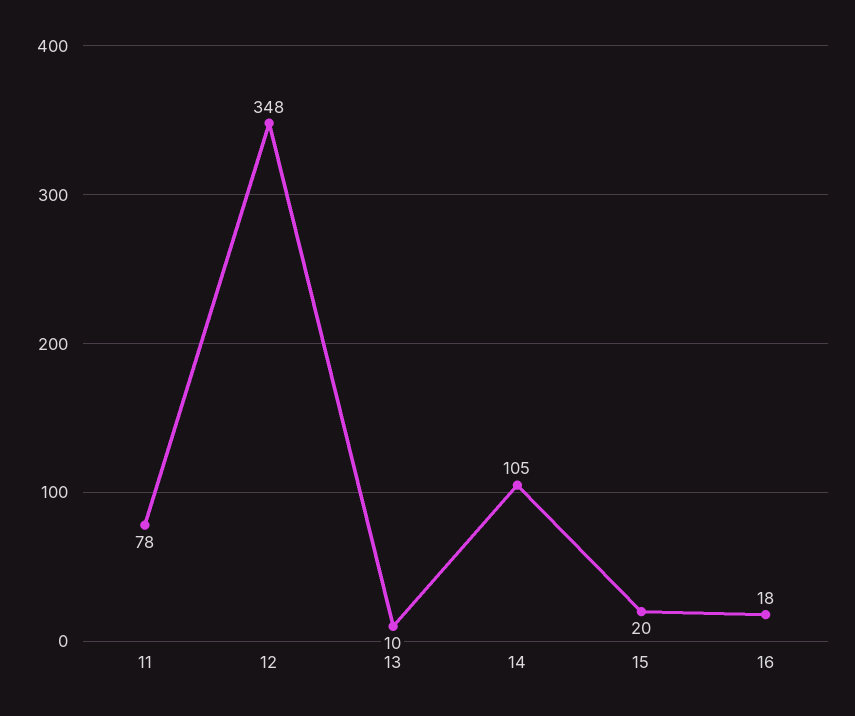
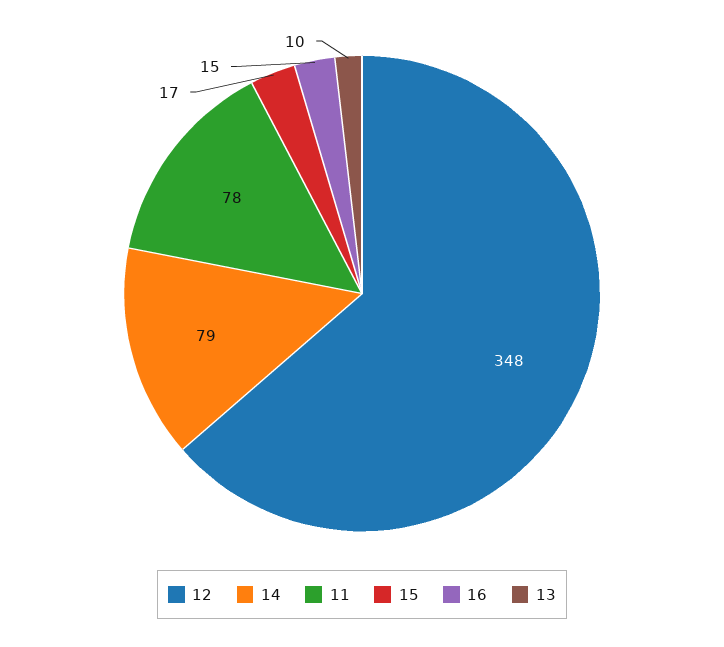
14: 105 -> 79
15: 20 -> 17
16: 18 -> 15

